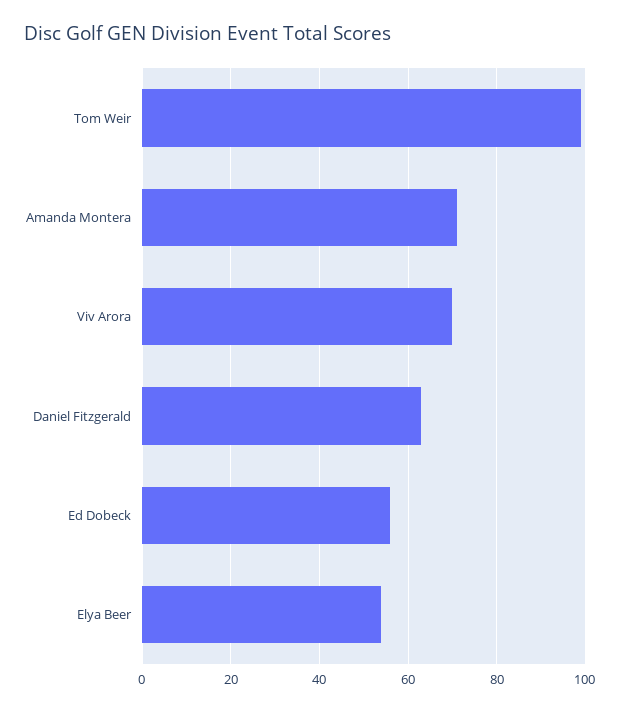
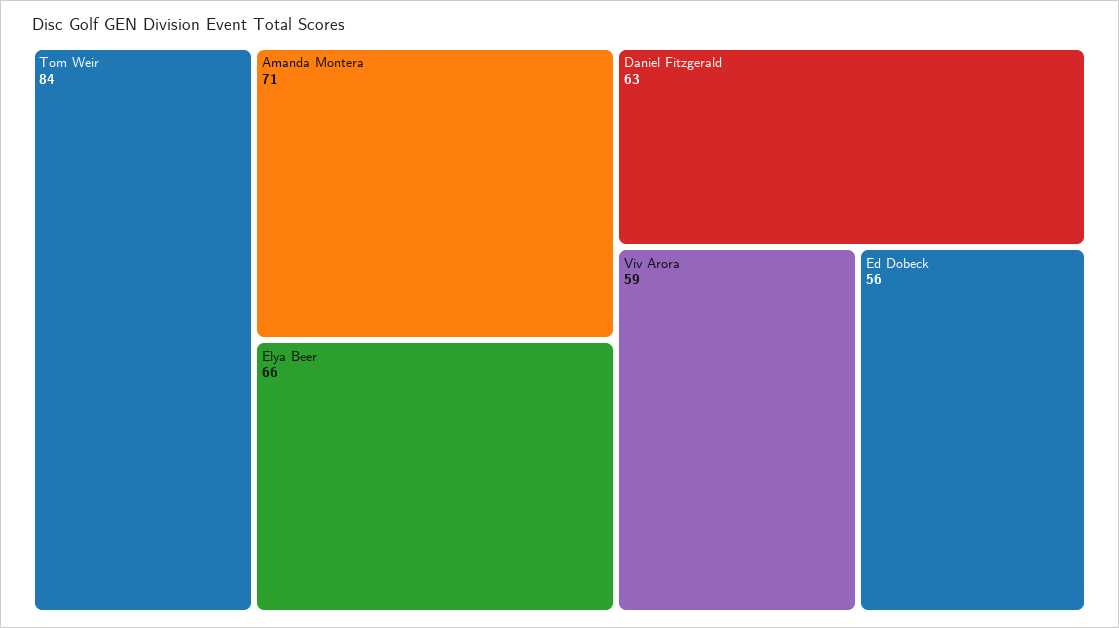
Tom Weir: 100 -> 84
Viv Arora: 70 -> 59
Elya Beer: 55 -> 66

